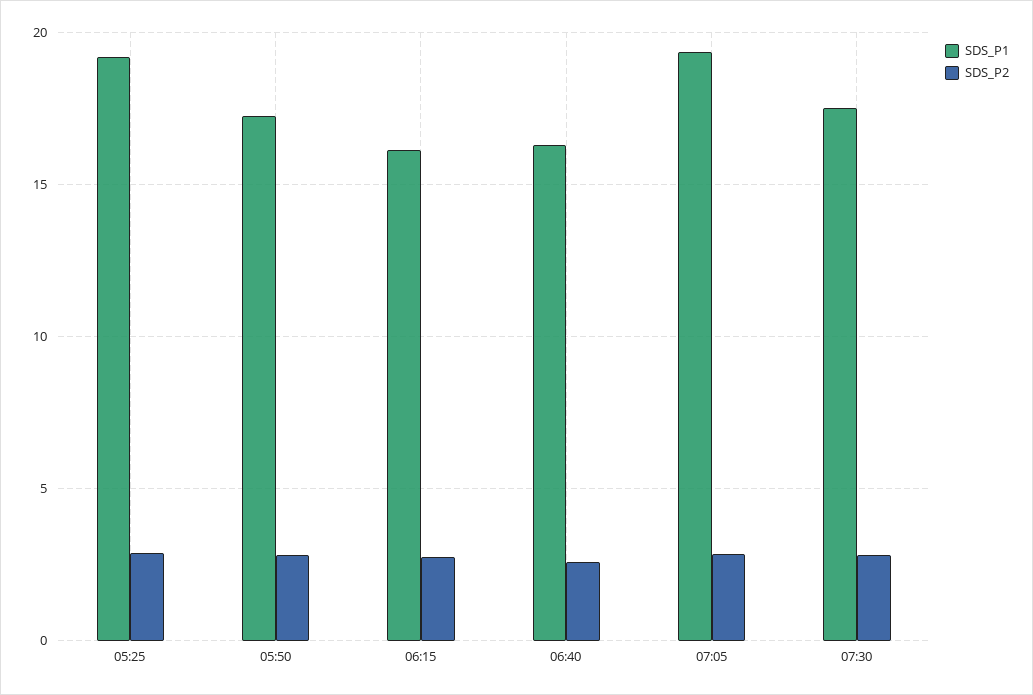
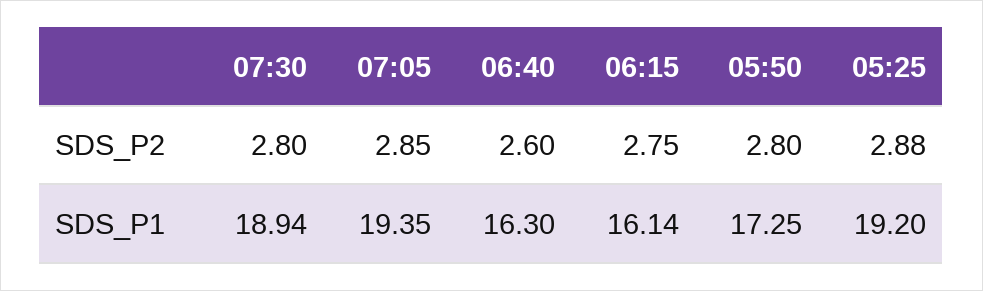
SDS_P1, 07:30: 17.5 -> 18.94

